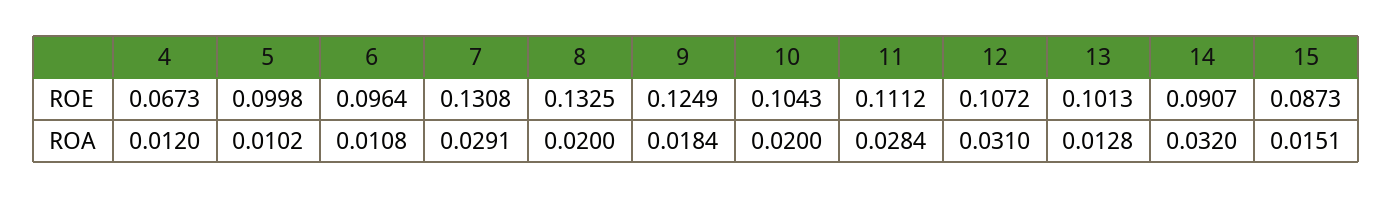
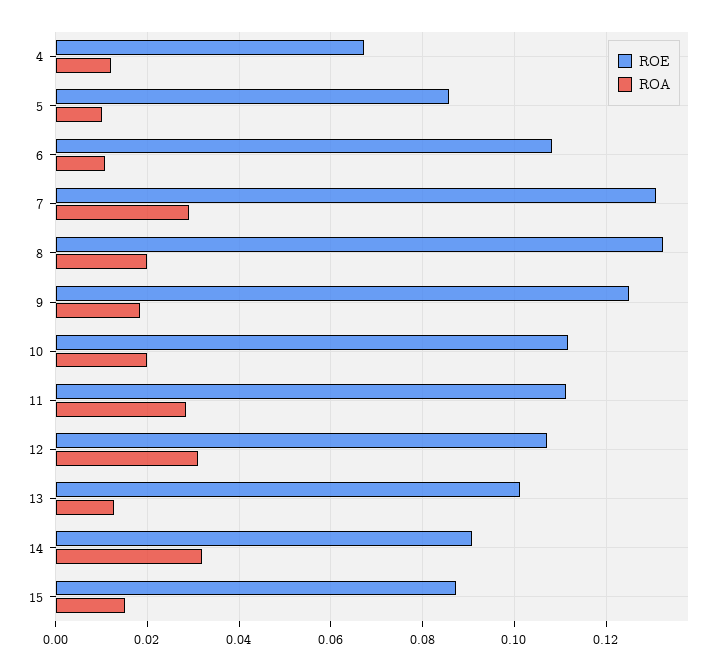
ROE, 5: 0.0998 -> 0.086
ROE, 6: 0.0964 -> 0.108
ROE, 10: 0.1043 -> 0.112

